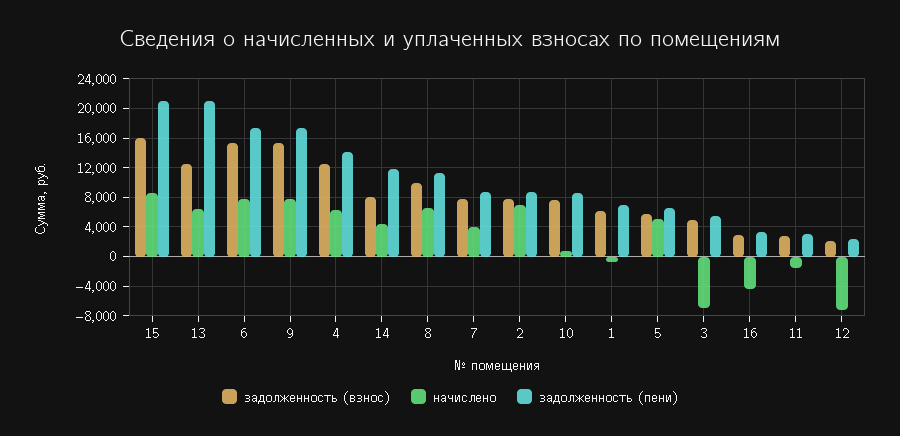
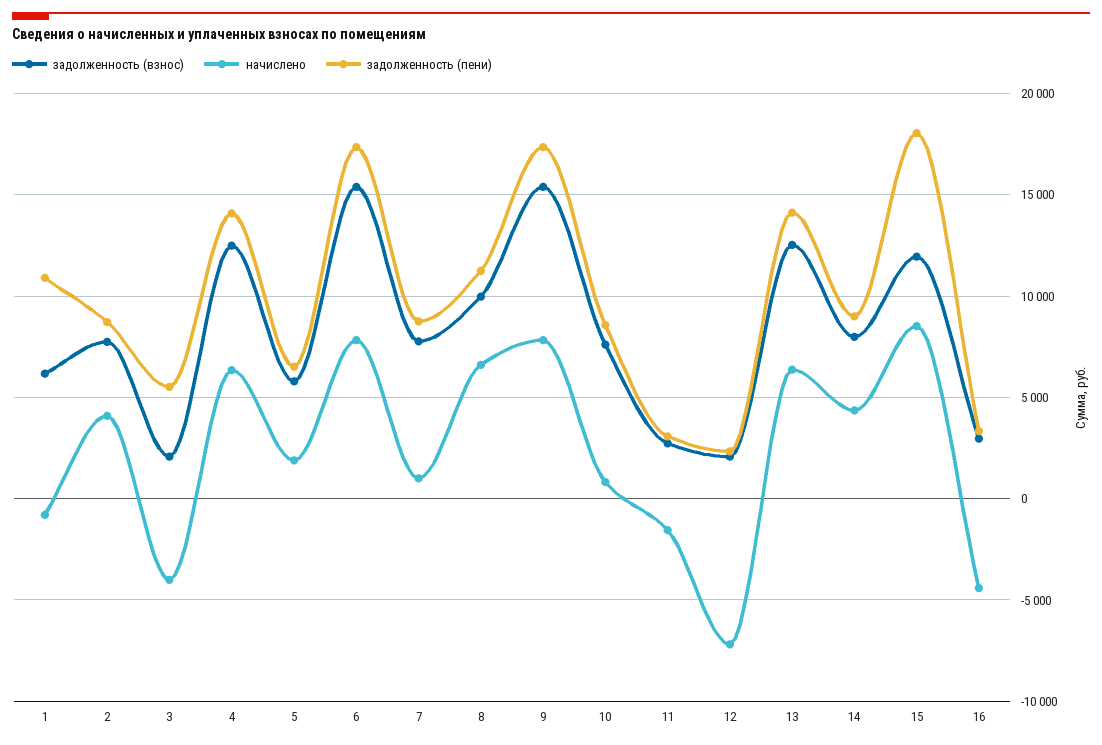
задолженность (взнос), 15: 16000 -> 12000
задолженность (пени), 15: 21000 -> 18000
задолженность (пени), 13: 21000 -> 14000
задолженность (пени), 14: 12000 -> 9000
начислено, 7: 4000 -> 1000
начислено, 2: 7000 -> 4000
задолженность (пени), 1: 7000 -> 11000
начислено, 5: 5000 -> 2000
задолженность (взнос), 3: 5000 -> 2000
начислено, 3: -7000 -> -4000

